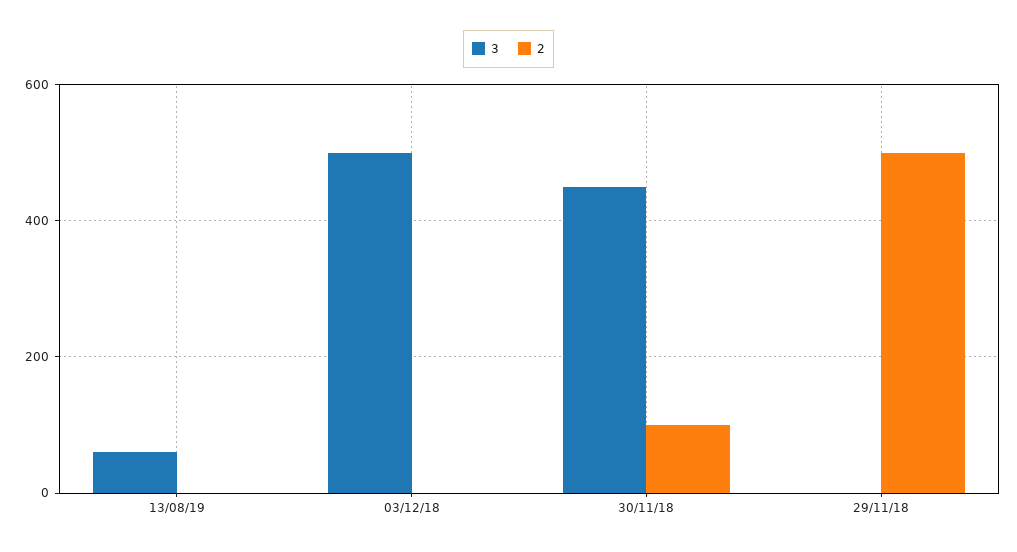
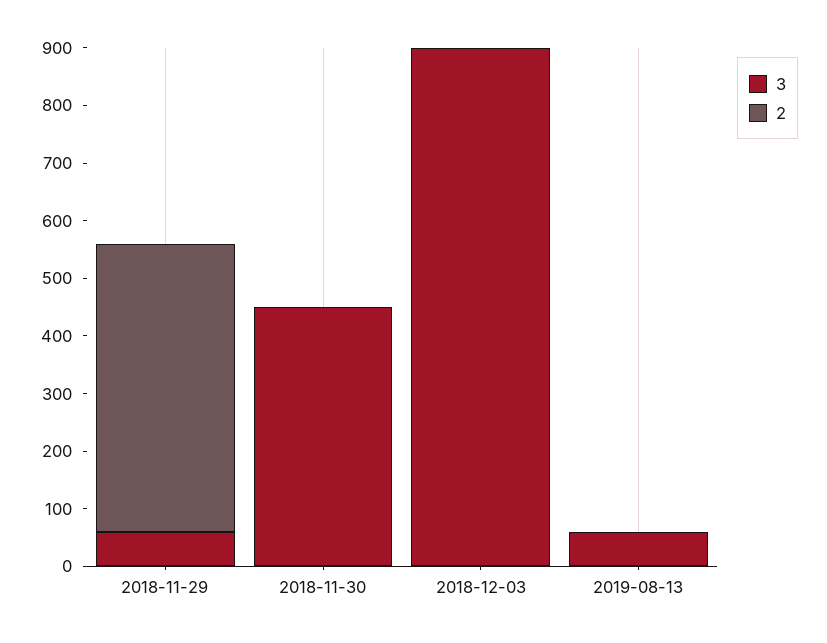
3, 03/12/18: 500 -> 900
2, 30/11/18: 100 -> 0
3, 29/11/18: 0 -> 60

